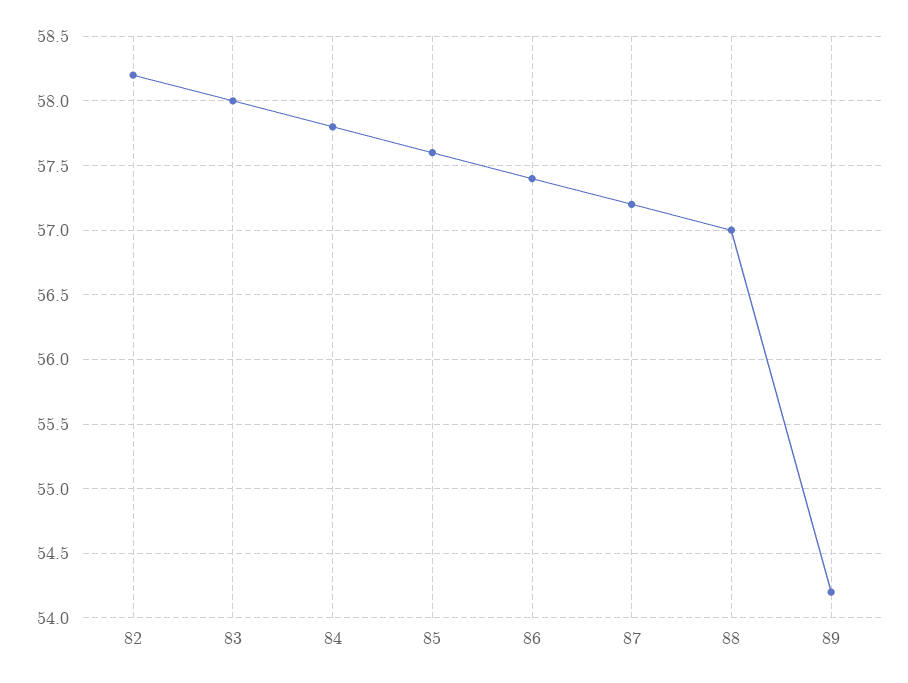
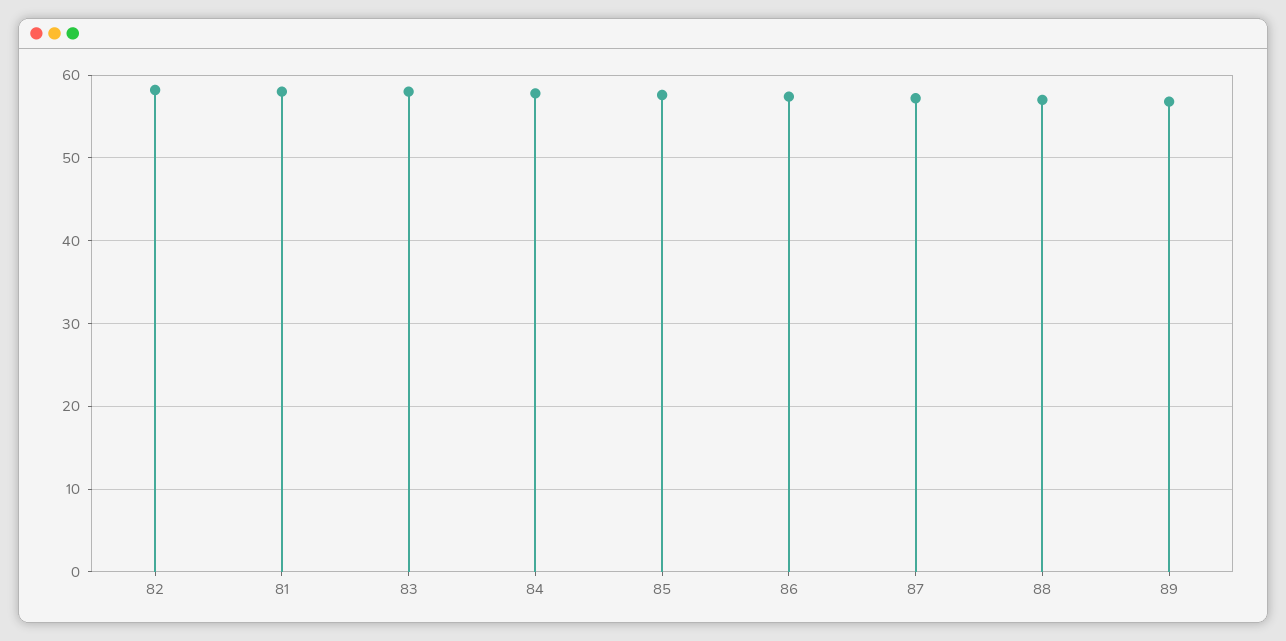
89: 54.2 -> 57
81: none -> 58

